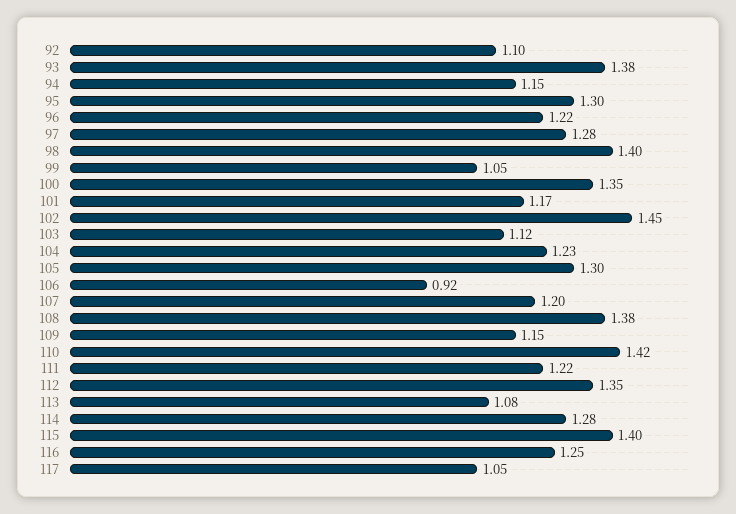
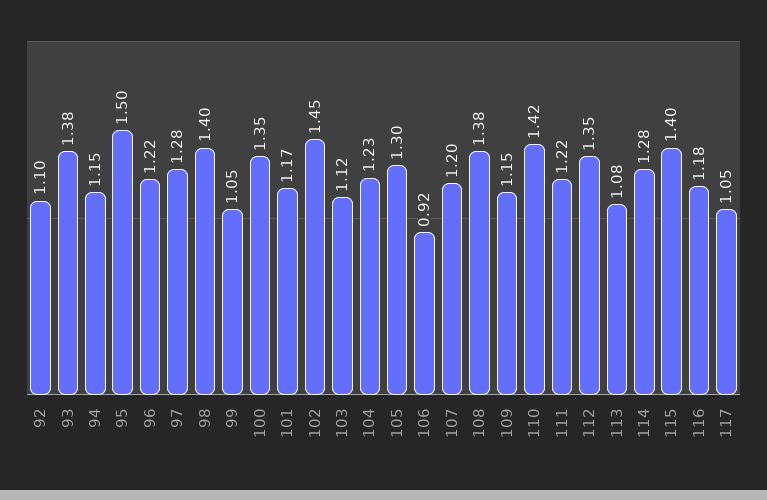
95: 1.3 -> 1.5
116: 1.25 -> 1.18

